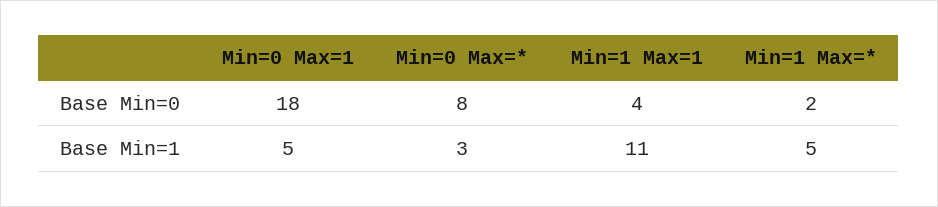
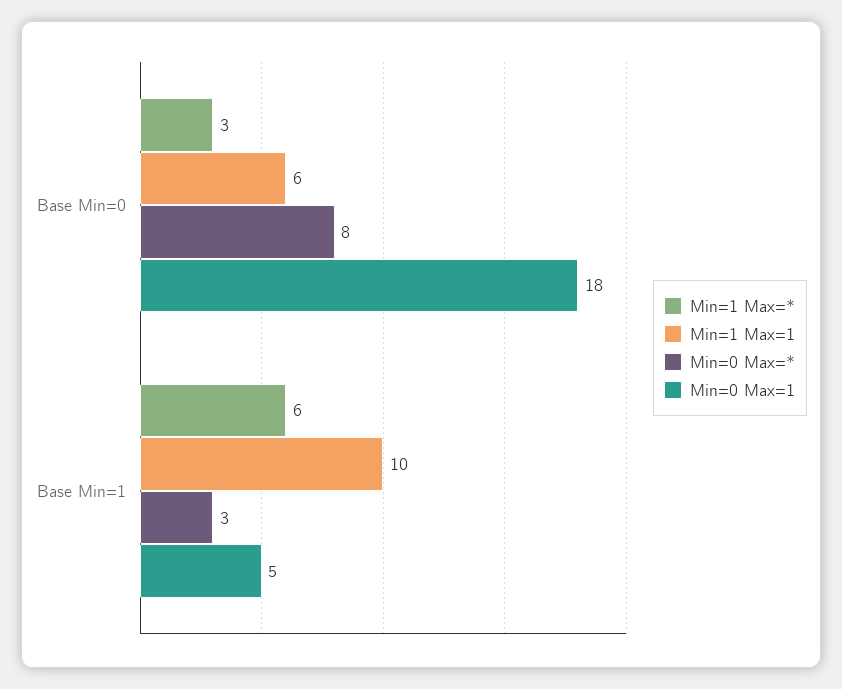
Min=1 Max=1, Base Min=0: 4 -> 6
Min=1 Max=*, Base Min=0: 2 -> 3
Min=1 Max=1, Base Min=1: 11 -> 10
Min=1 Max=*, Base Min=1: 5 -> 6

